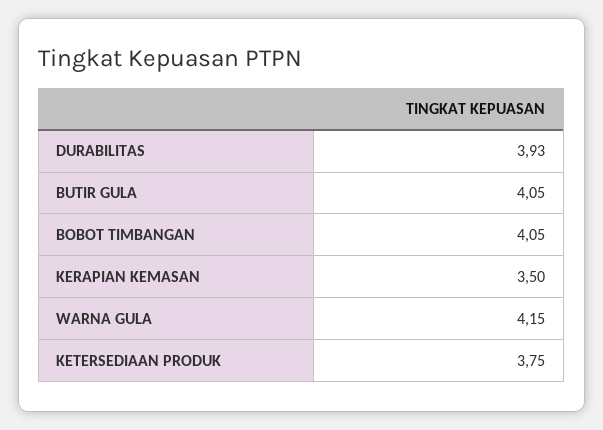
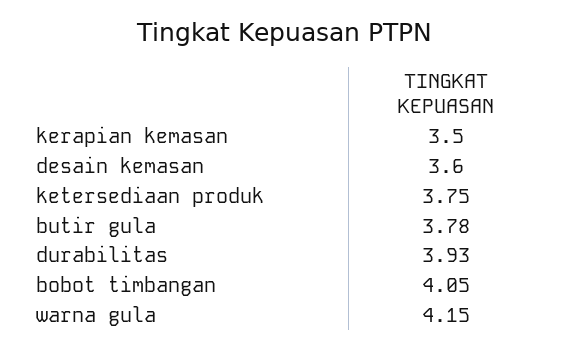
BUTIR GULA: 4.05 -> 3.78
desain kemasan: none -> 3.6

